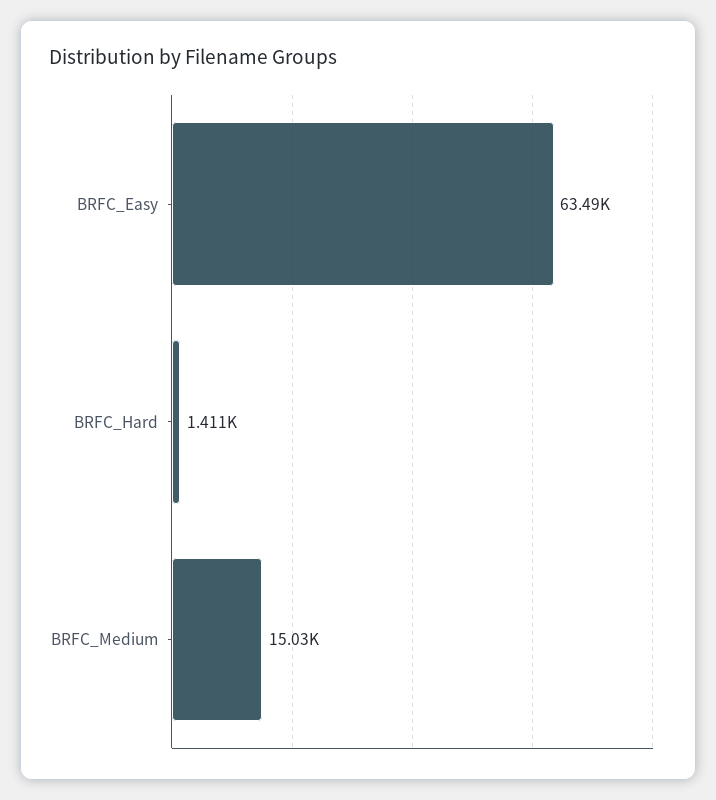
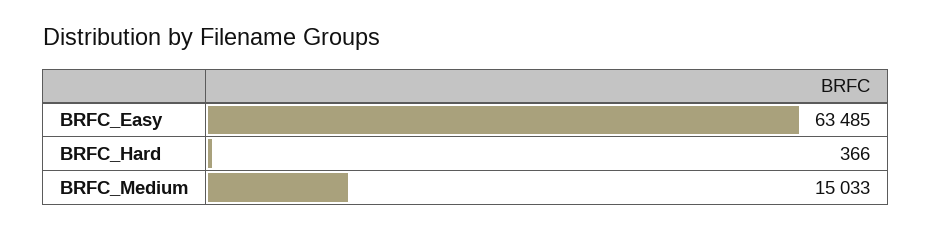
BRFC_Hard: 1411 -> 366

